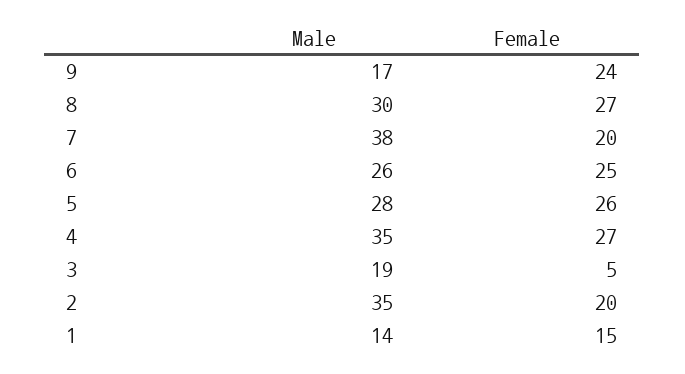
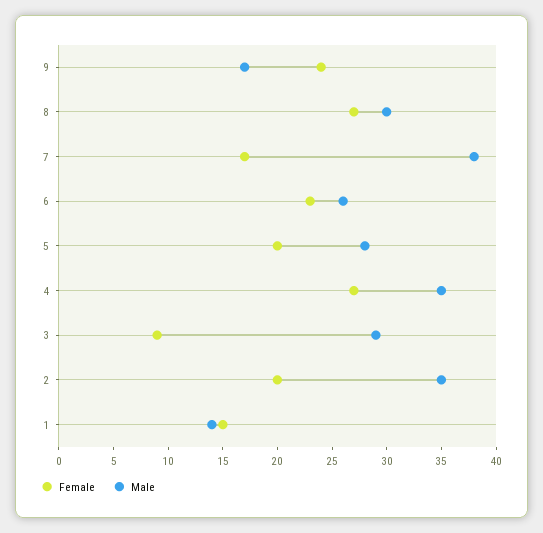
Female, 7: 20 -> 17
Female, 6: 25 -> 23
Female, 5: 26 -> 20
Male, 3: 19 -> 29
Female, 3: 5 -> 9

